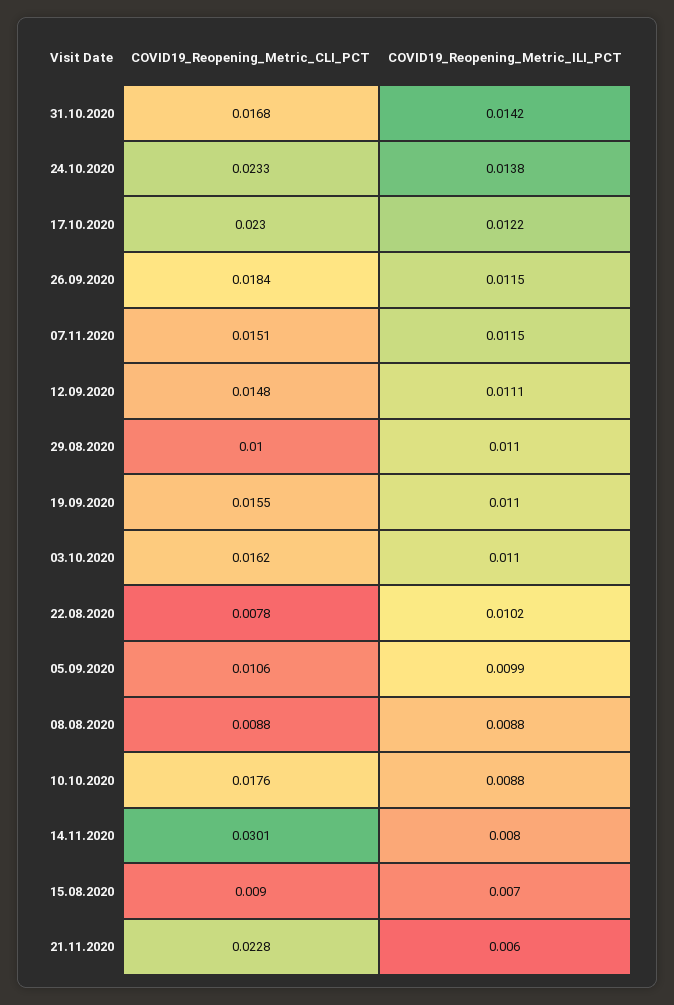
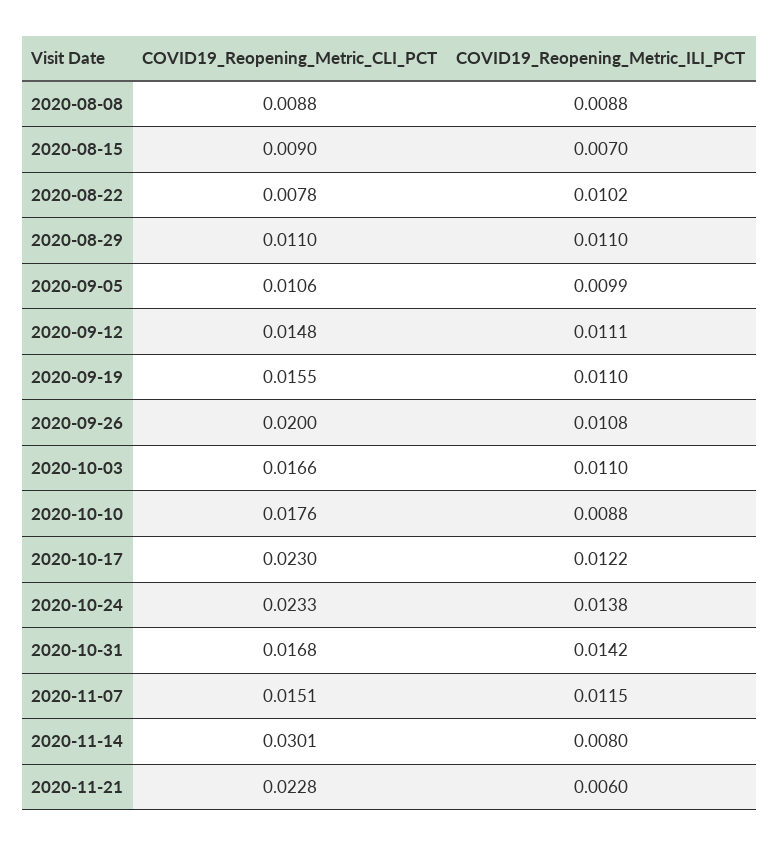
COVID19_Reopening_Metric_CLI_PCT, 26.09.2020: 0.0184 -> 0.02
COVID19_Reopening_Metric_ILI_PCT, 26.09.2020: 0.0115 -> 0.0108
COVID19_Reopening_Metric_CLI_PCT, 29.08.2020: 0.01 -> 0.011
COVID19_Reopening_Metric_CLI_PCT, 03.10.2020: 0.0162 -> 0.0166

